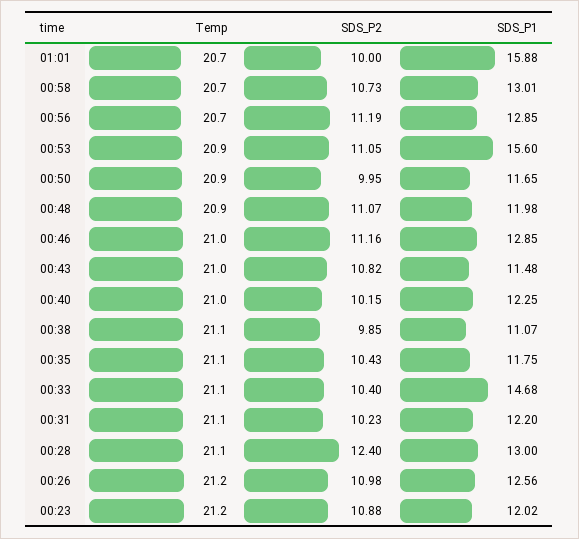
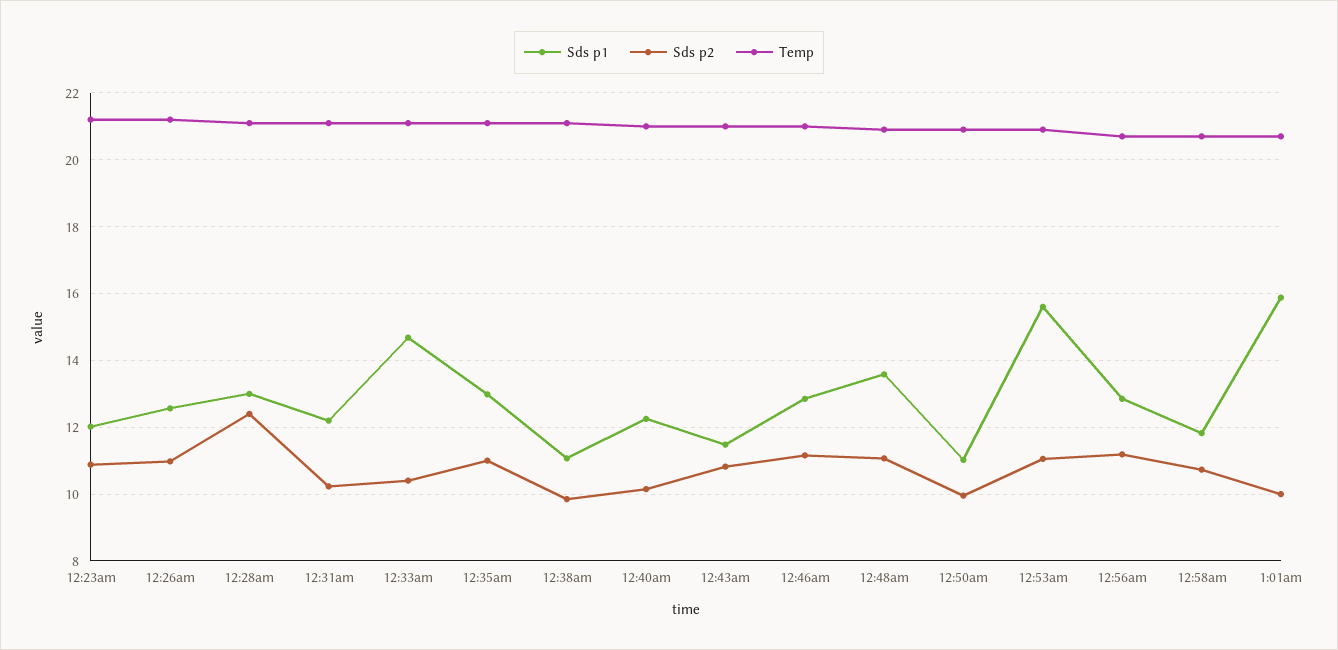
SDS_P1, 00:58: 13.01 -> 11.8
SDS_P1, 00:50: 11.65 -> 11
SDS_P1, 00:48: 11.98 -> 13.6
SDS_P2, 00:35: 10.43 -> 11
SDS_P1, 00:35: 11.75 -> 13

